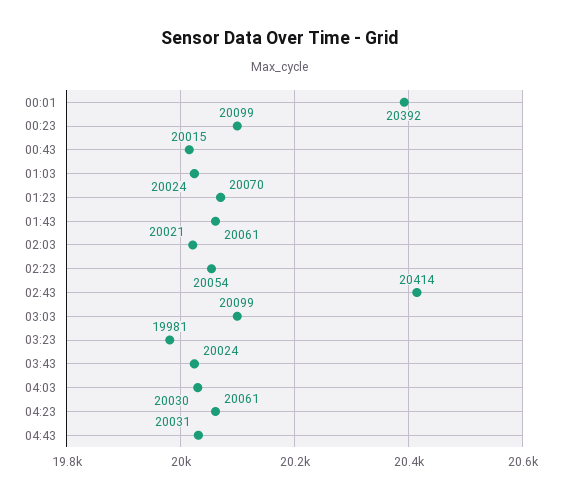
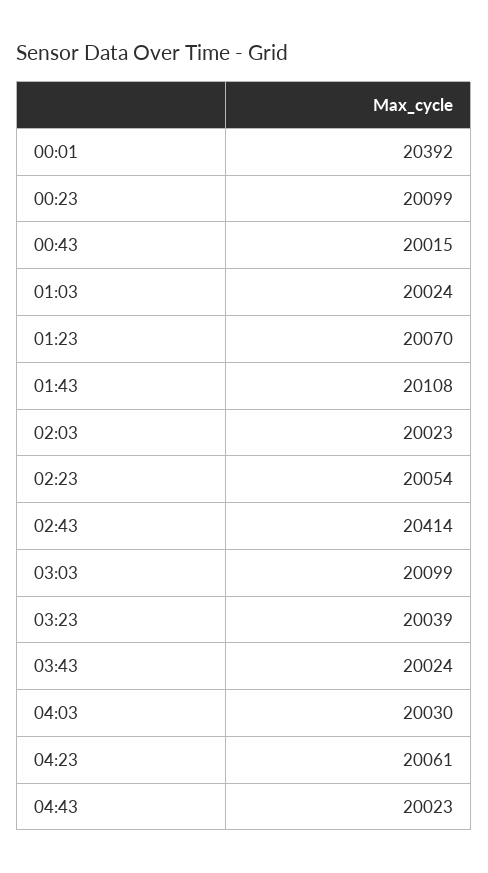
01:43: 20061 -> 20108
02:03: 20021 -> 20023
03:23: 19981 -> 20039
04:43: 20031 -> 20023

